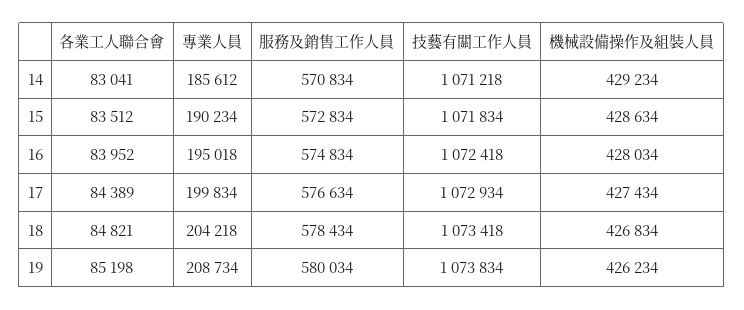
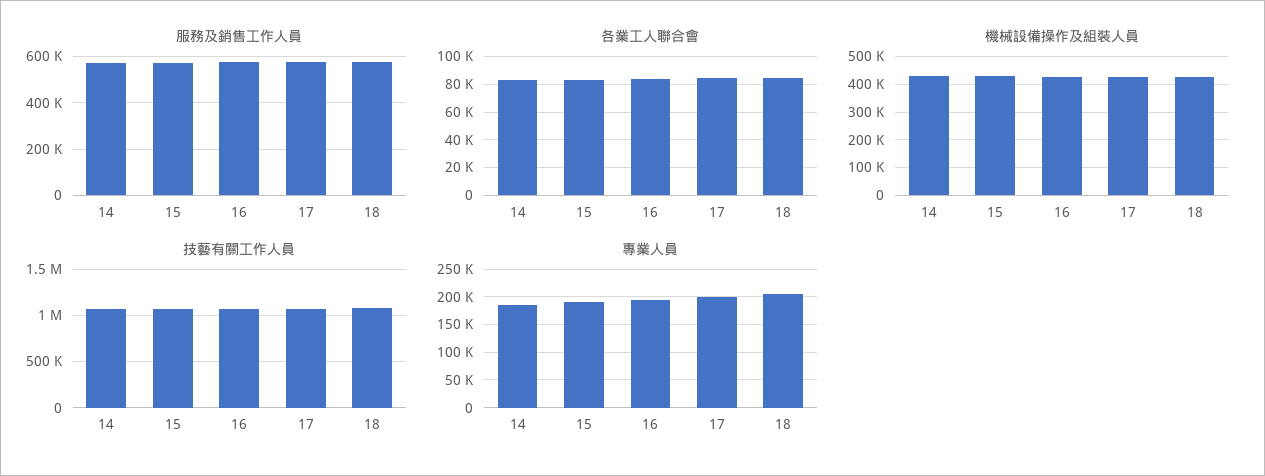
各業工人聯合會, 19: 85198 -> none
專業人員, 19: 208734 -> none
服務及銷售工作人員, 19: 580034 -> none
技藝有關工作人員, 19: 1073834 -> none
機械設備操作及組裝人員, 19: 426234 -> none

